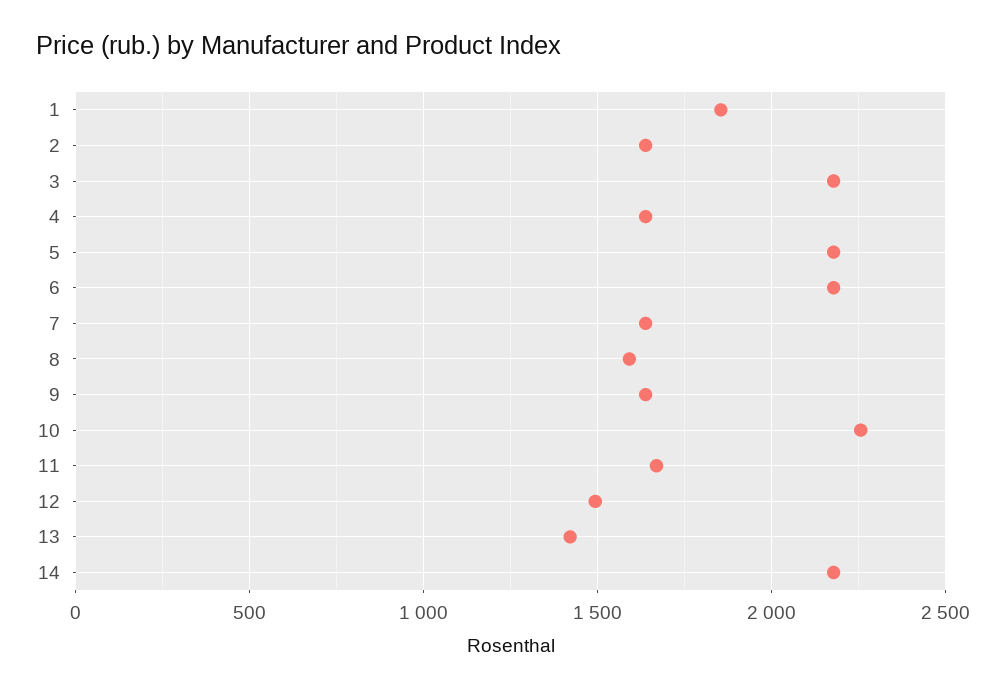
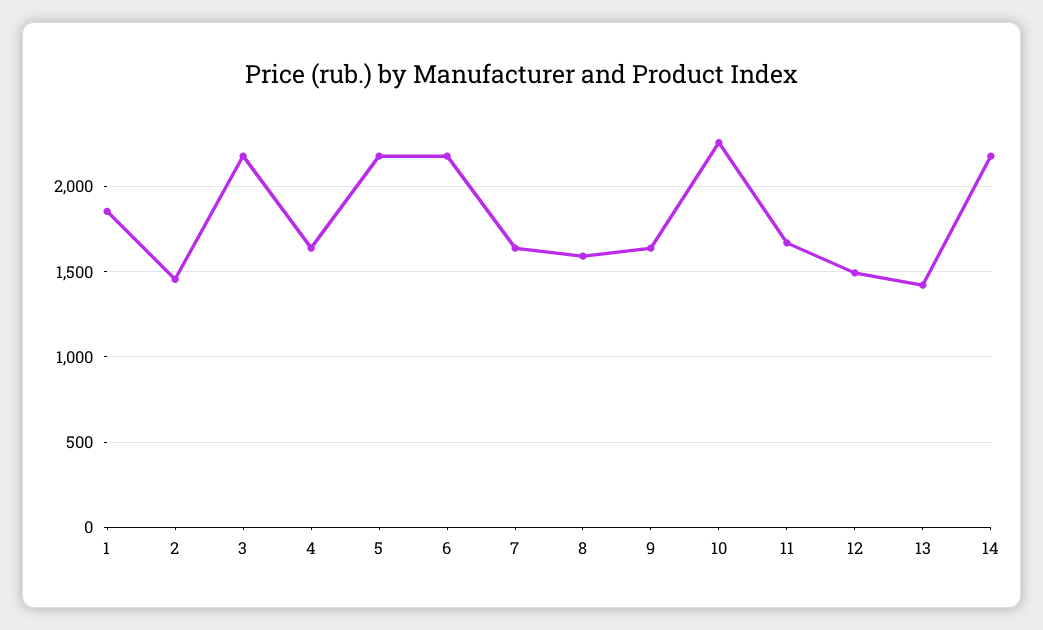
2: 1650 -> 1450

